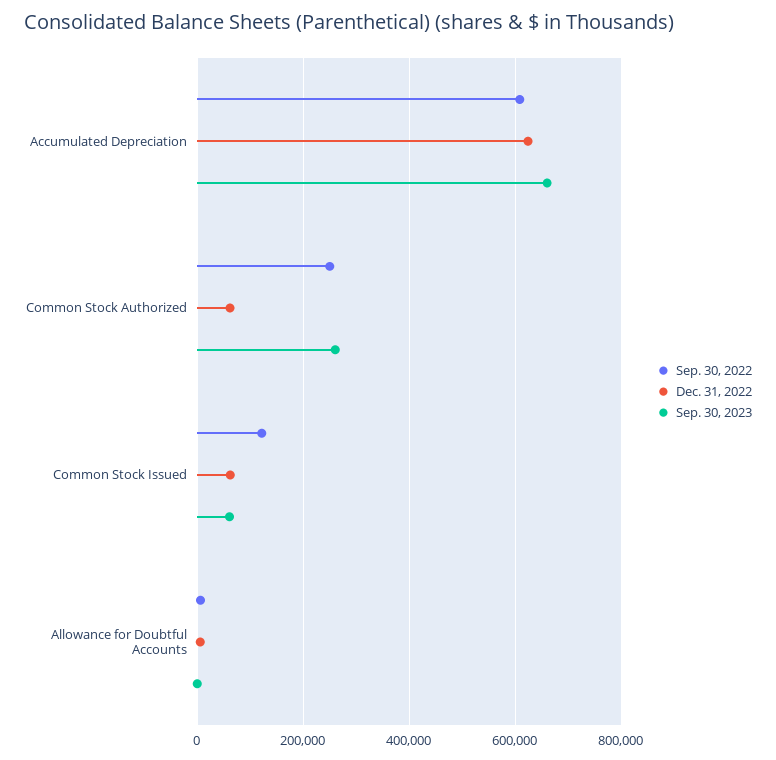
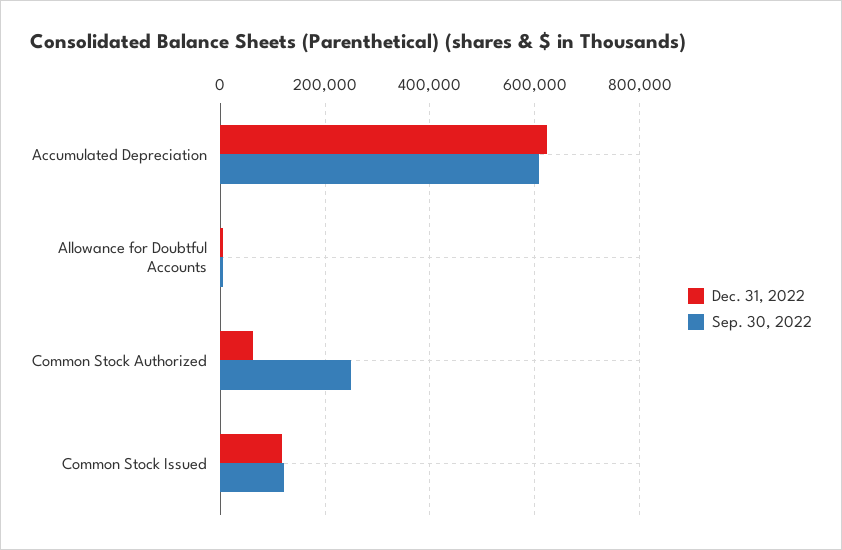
Sep. 30, 2023, Accumulated Depreciation: 660000 -> none
Sep. 30, 2023, Common Stock Authorized: 260000 -> none
Dec. 31, 2022, Common Stock Issued: 60000 -> 120000
Sep. 30, 2023, Common Stock Issued: 60000 -> none
Sep. 30, 2023, Allowance for Doubtful Accounts: 0 -> none

